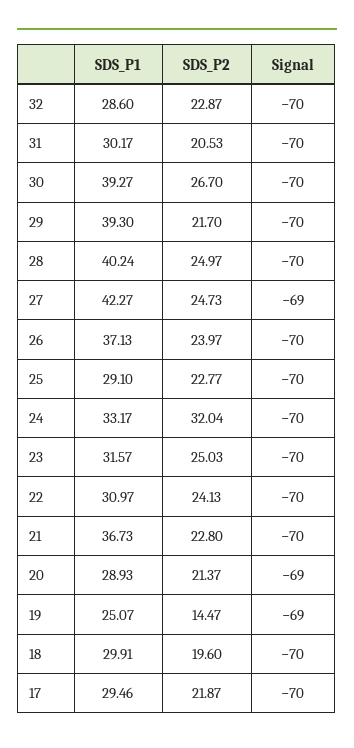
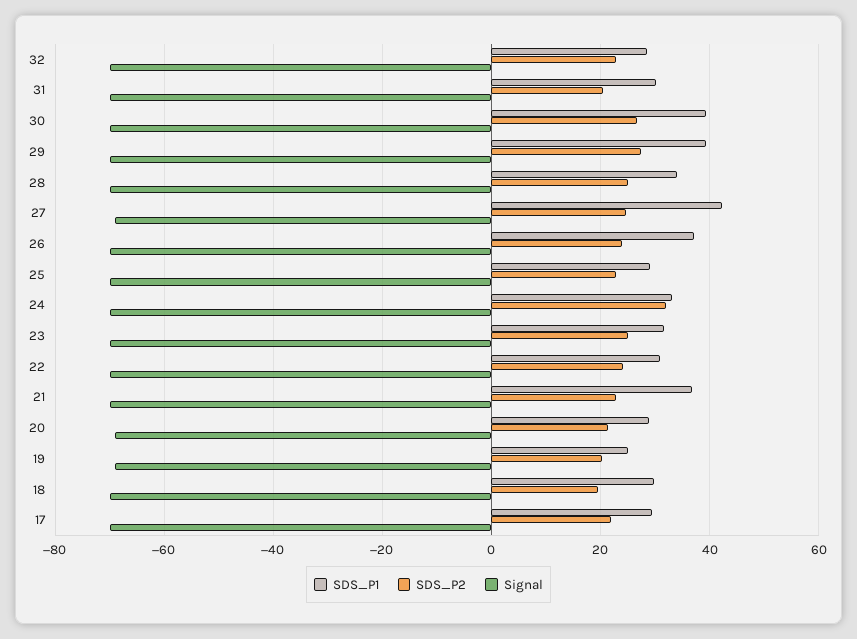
SDS_P2, 29: 21.7 -> 28
SDS_P1, 28: 40.24 -> 34
SDS_P2, 19: 14.47 -> 20

